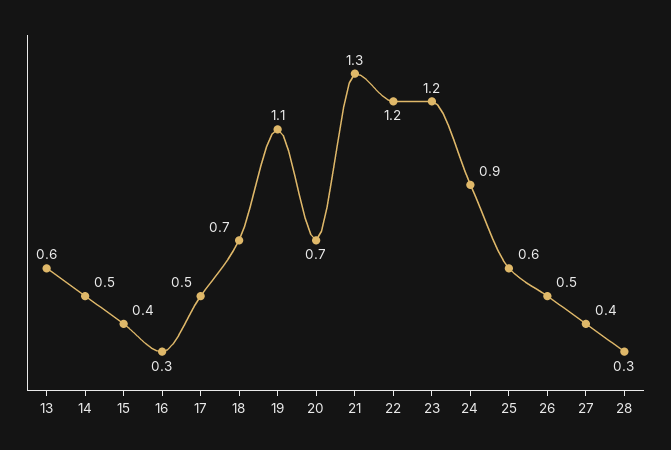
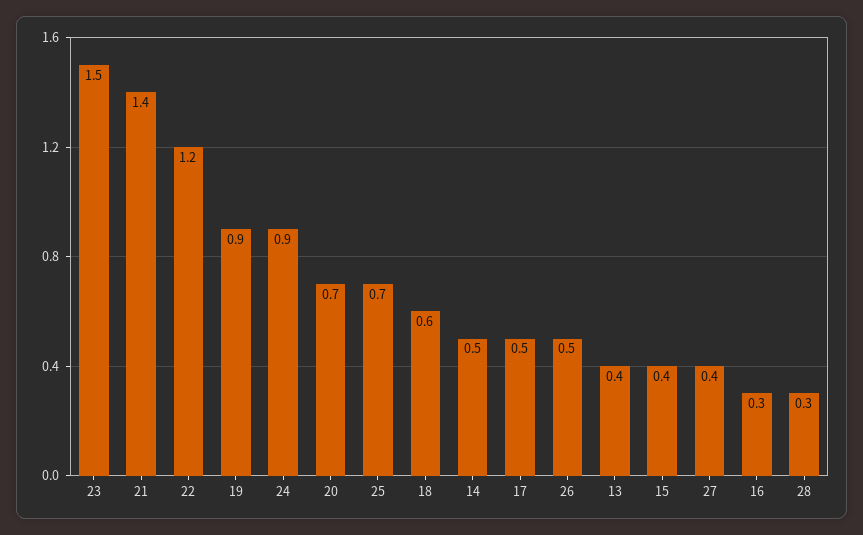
13: 0.6 -> 0.4
18: 0.7 -> 0.6
19: 1.1 -> 0.9
21: 1.3 -> 1.4
23: 1.2 -> 1.5
25: 0.6 -> 0.7

